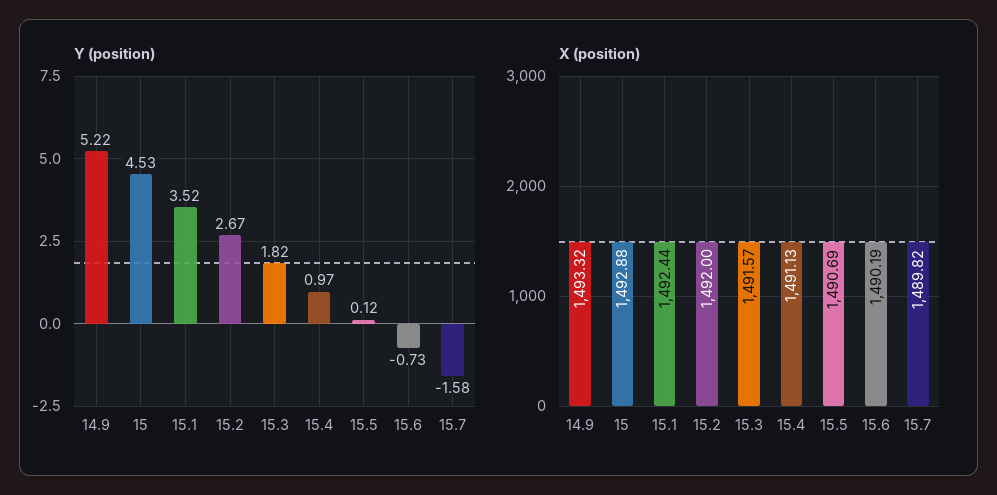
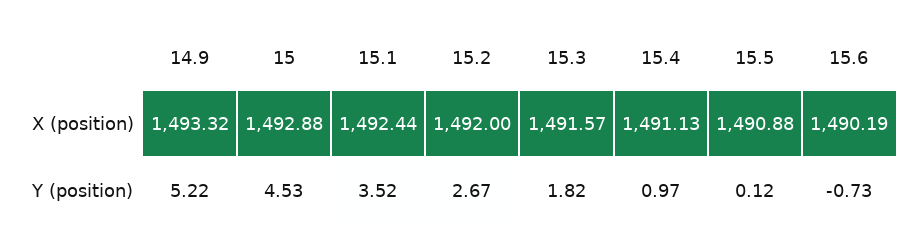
Y (position), 15.7: -1.58 -> none
X (position), 15.5: 1490.69 -> 1490.88
X (position), 15.7: 1489.82 -> none

